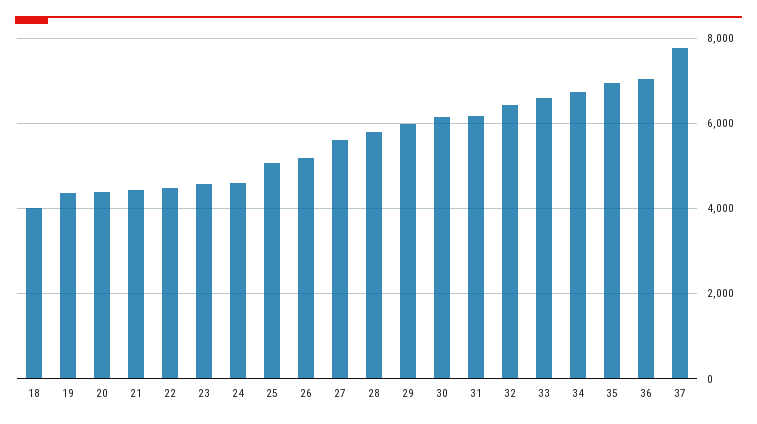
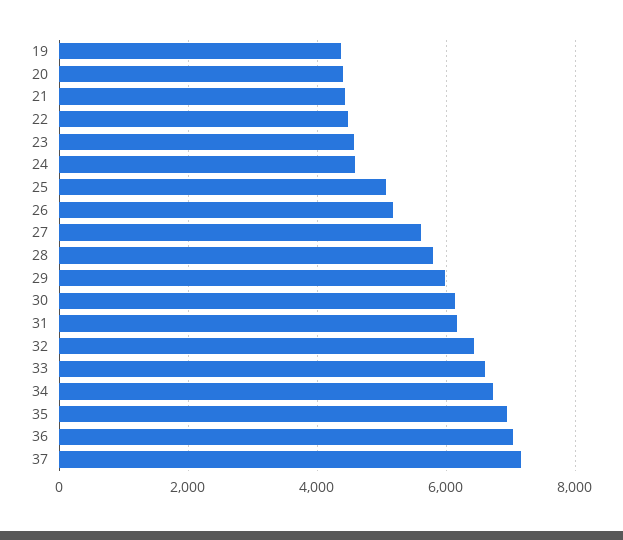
18: 4000 -> none
37: 7800 -> 7200

